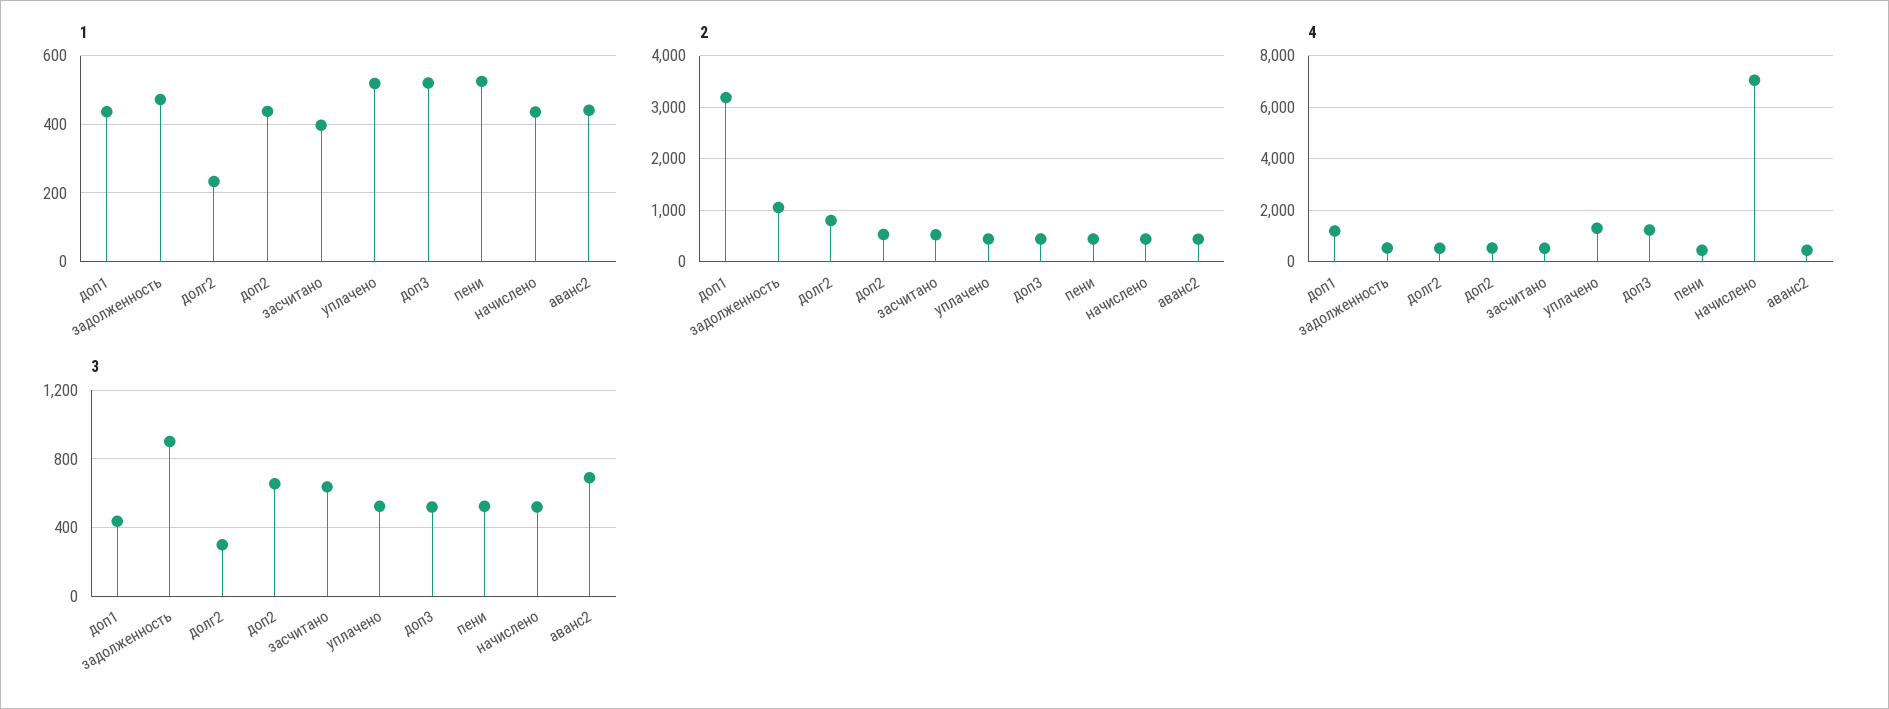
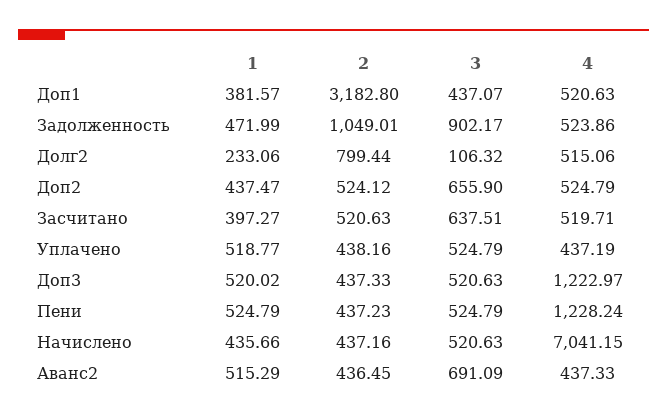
1, доп1: 440 -> 381.57
1, аванс2: 440 -> 515.29
4, доп1: 1250 -> 520.63
4, уплачено: 1250 -> 437.19
4, пени: 500 -> 1228.24
3, долг2: 300 -> 106.32

